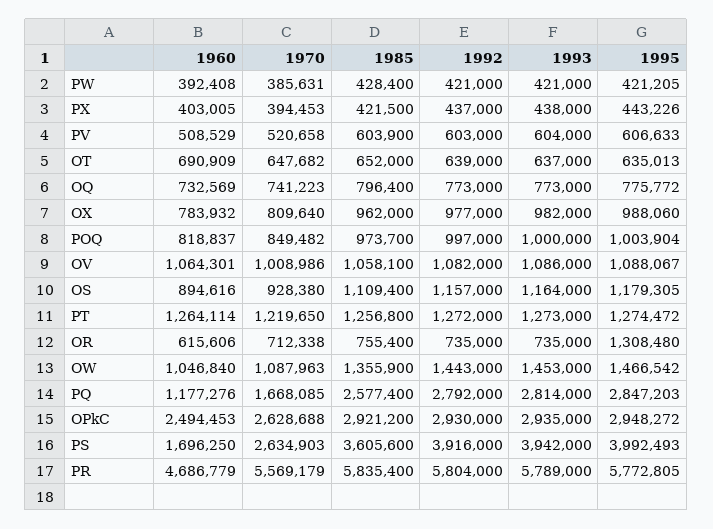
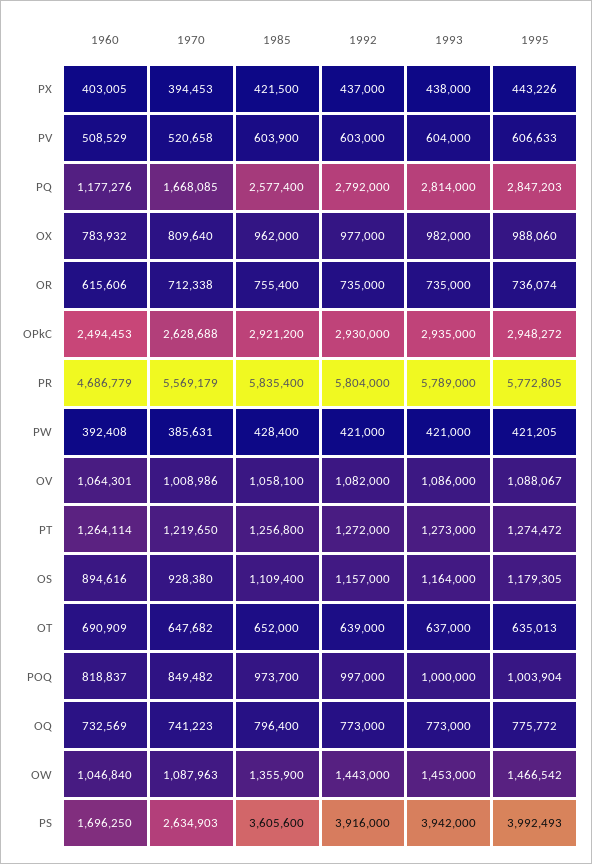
1995, OR: 1308480 -> 736074

